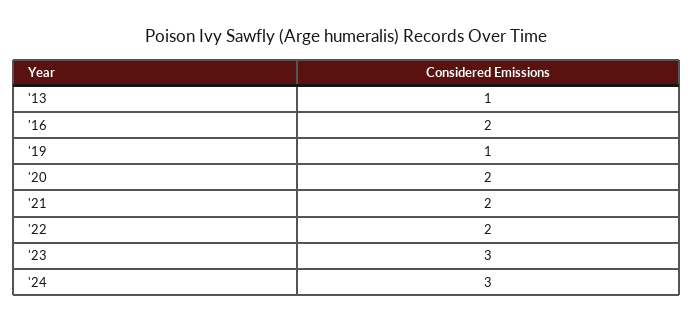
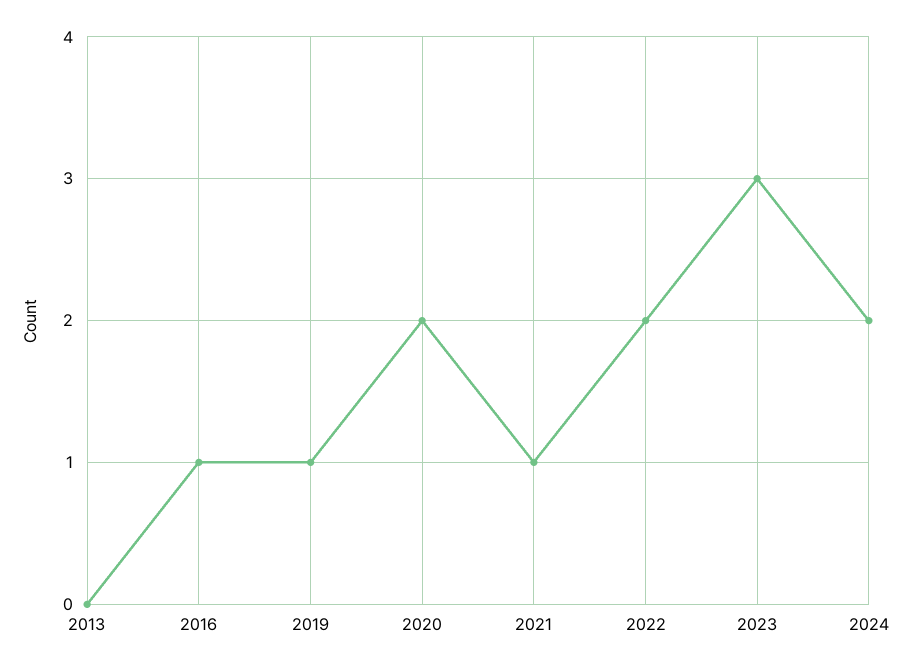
'13: 1 -> 0
'16: 2 -> 1
'21: 2 -> 1
'24: 3 -> 2

